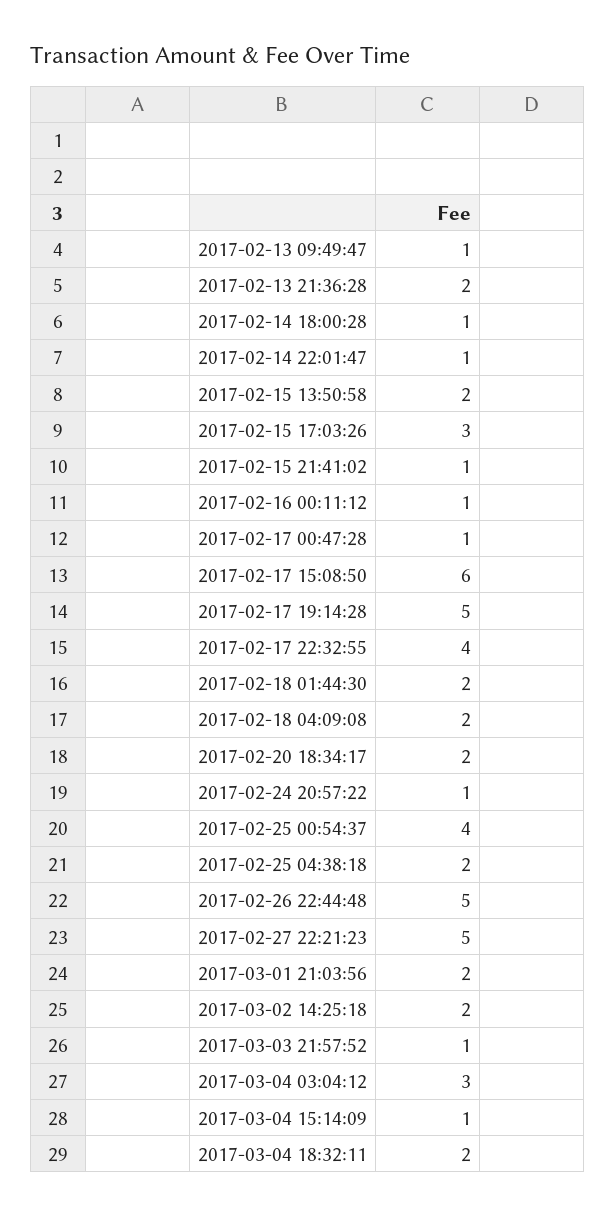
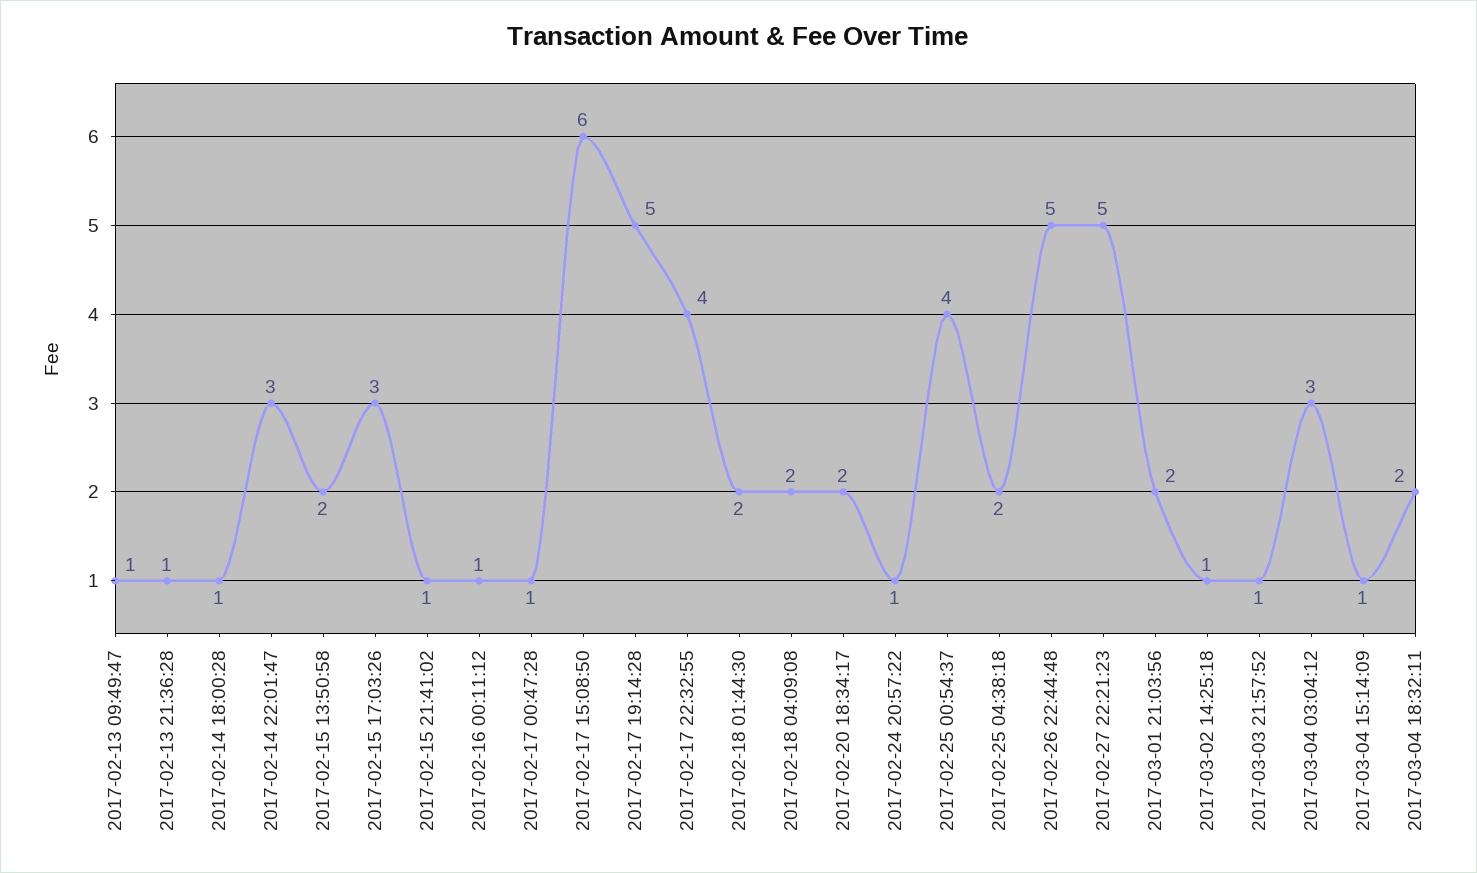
2017-02-13 21:36:28: 2 -> 1
2017-02-14 22:01:47: 1 -> 3
2017-03-02 14:25:18: 2 -> 1

